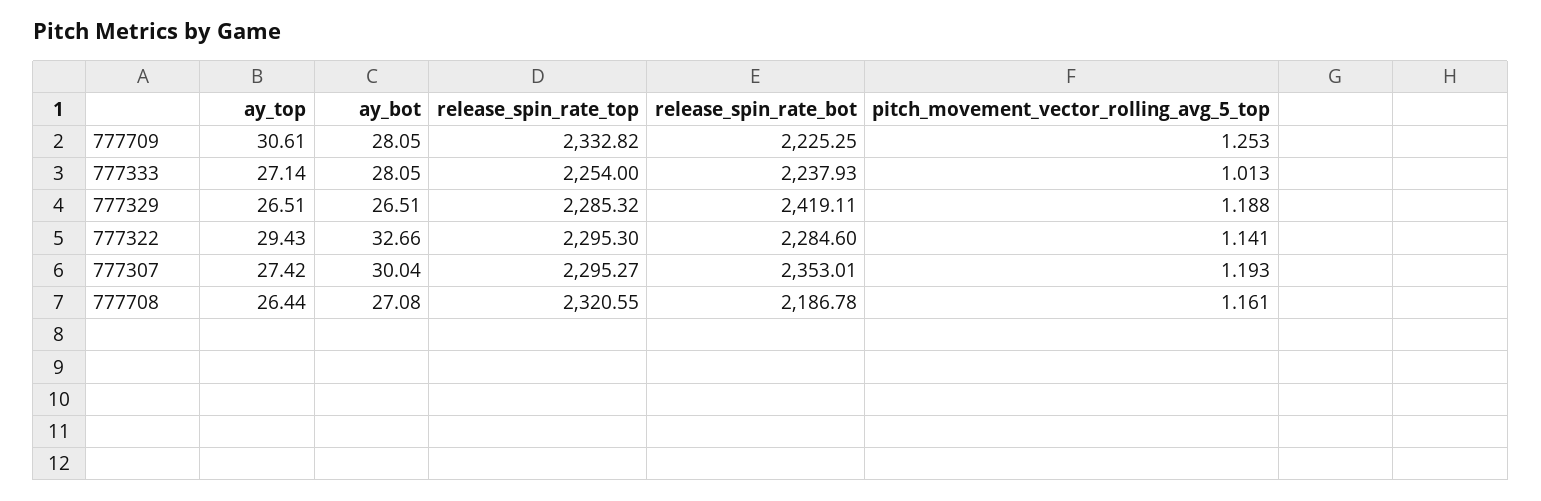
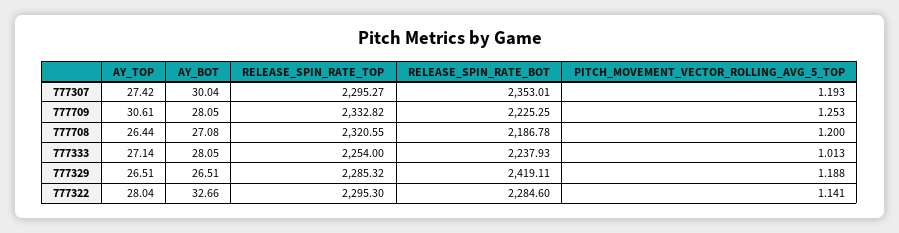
ay_top, 777322: 29.43 -> 28.04
pitch_movement_vector_rolling_avg_5_top, 777708: 1.161 -> 1.2

